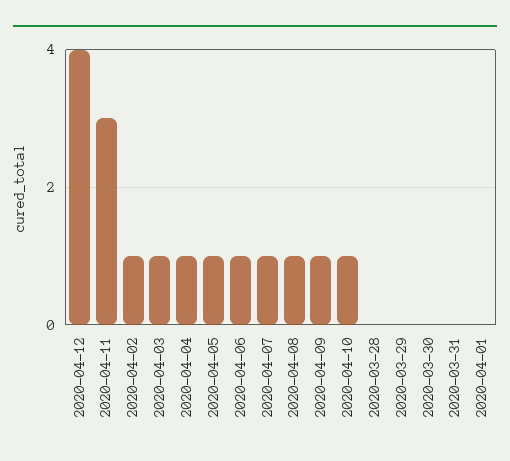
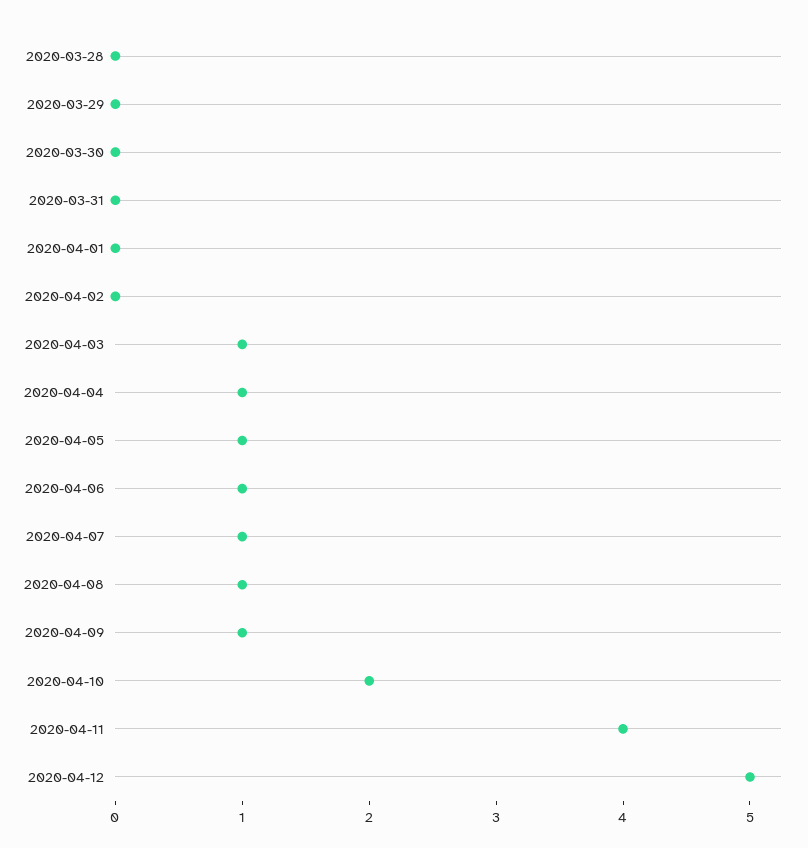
2020-04-12: 4 -> 5
2020-04-11: 3 -> 4
2020-04-02: 1 -> 0
2020-04-10: 1 -> 2

